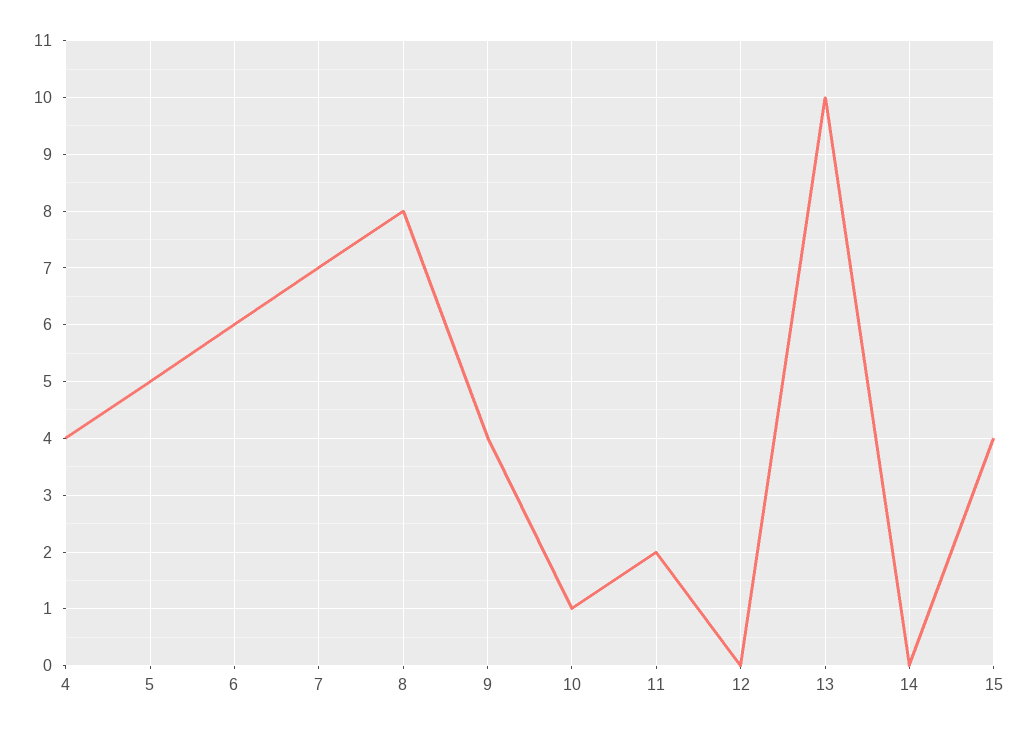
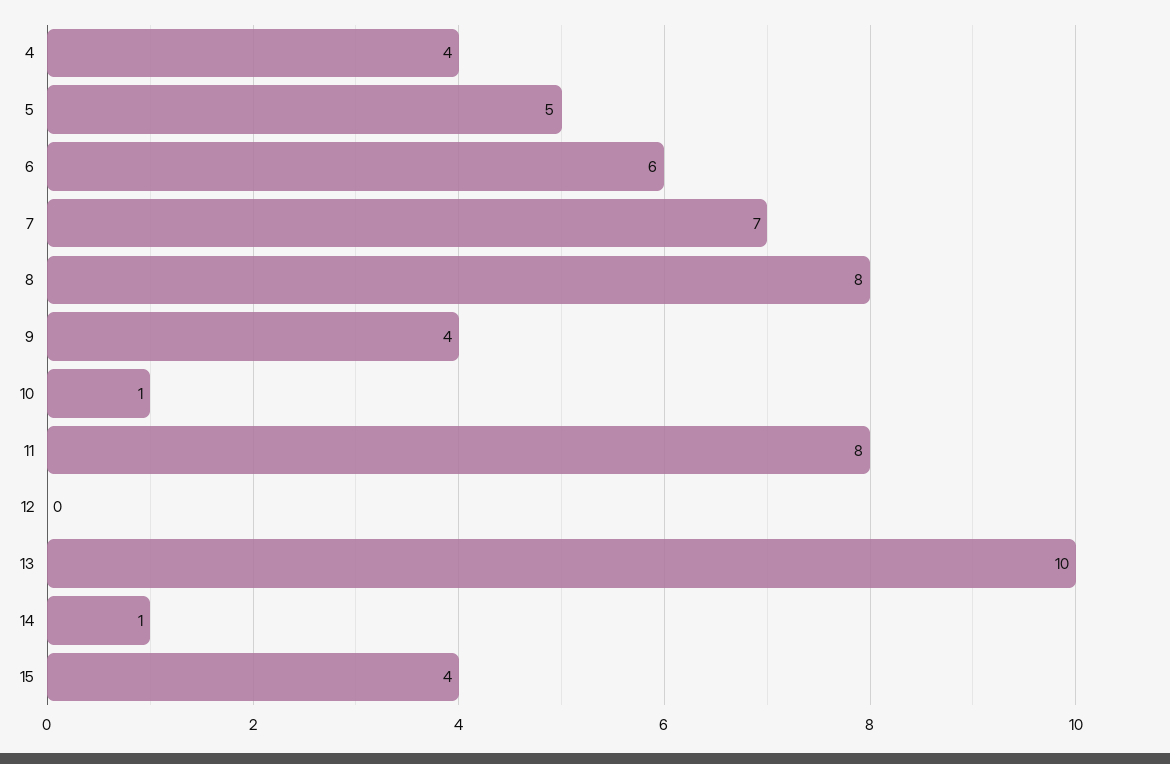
11: 2 -> 8
14: 0 -> 1

